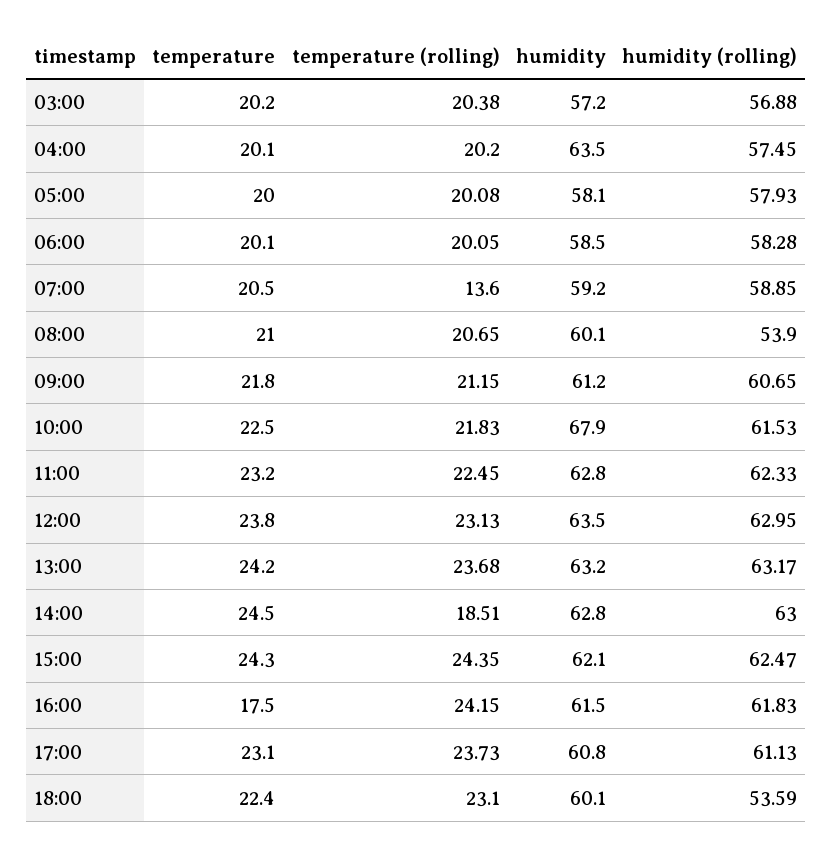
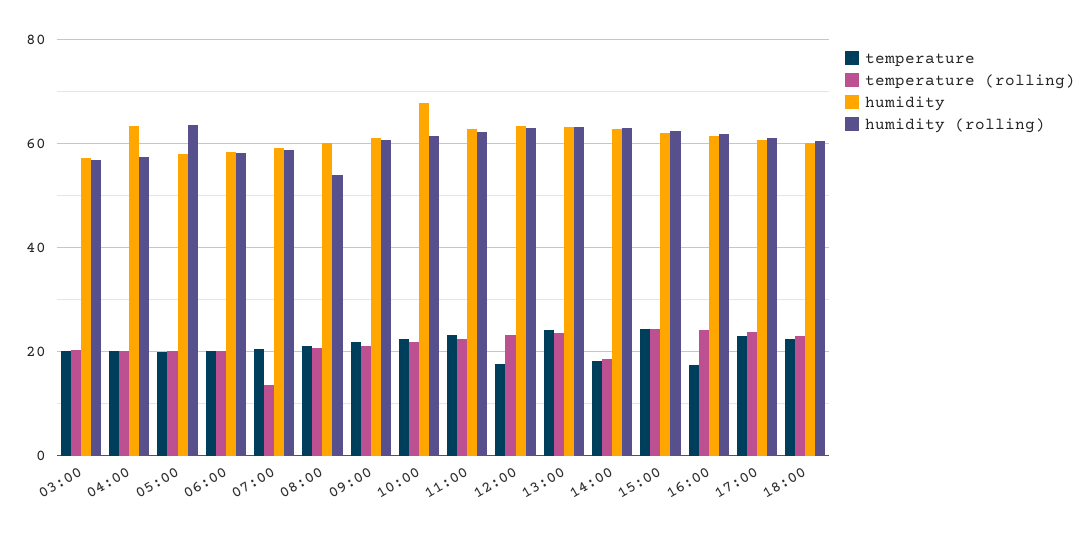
humidity (rolling), 05:00: 57.93 -> 64
temperature, 12:00: 23.8 -> 18
temperature, 14:00: 24.5 -> 18
humidity (rolling), 18:00: 53.59 -> 60

